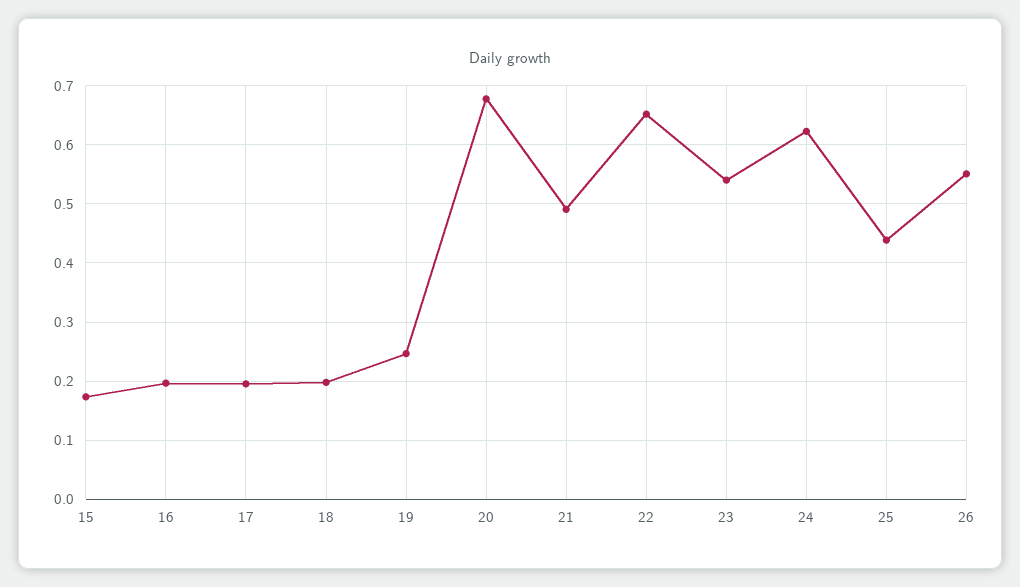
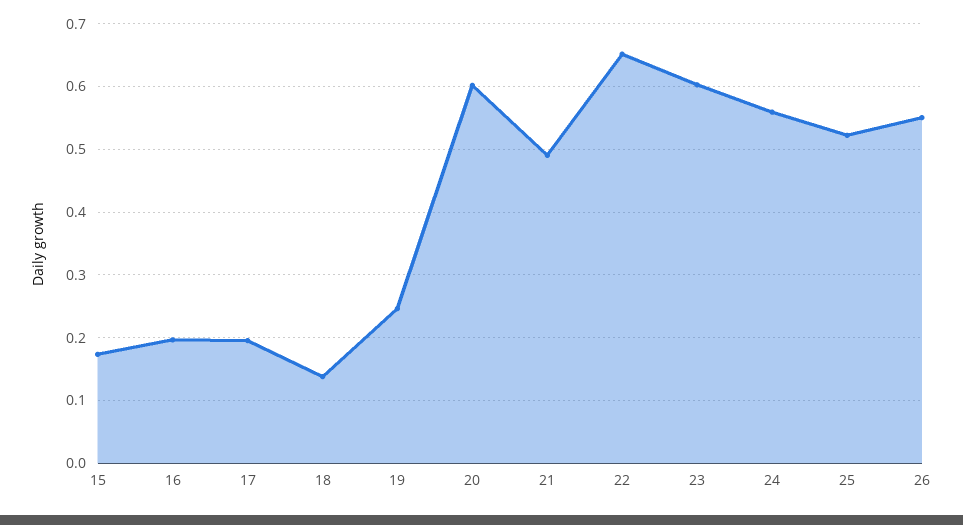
18: 0.2 -> 0.14
20: 0.68 -> 0.6
23: 0.54 -> 0.6
24: 0.62 -> 0.56
25: 0.44 -> 0.52

